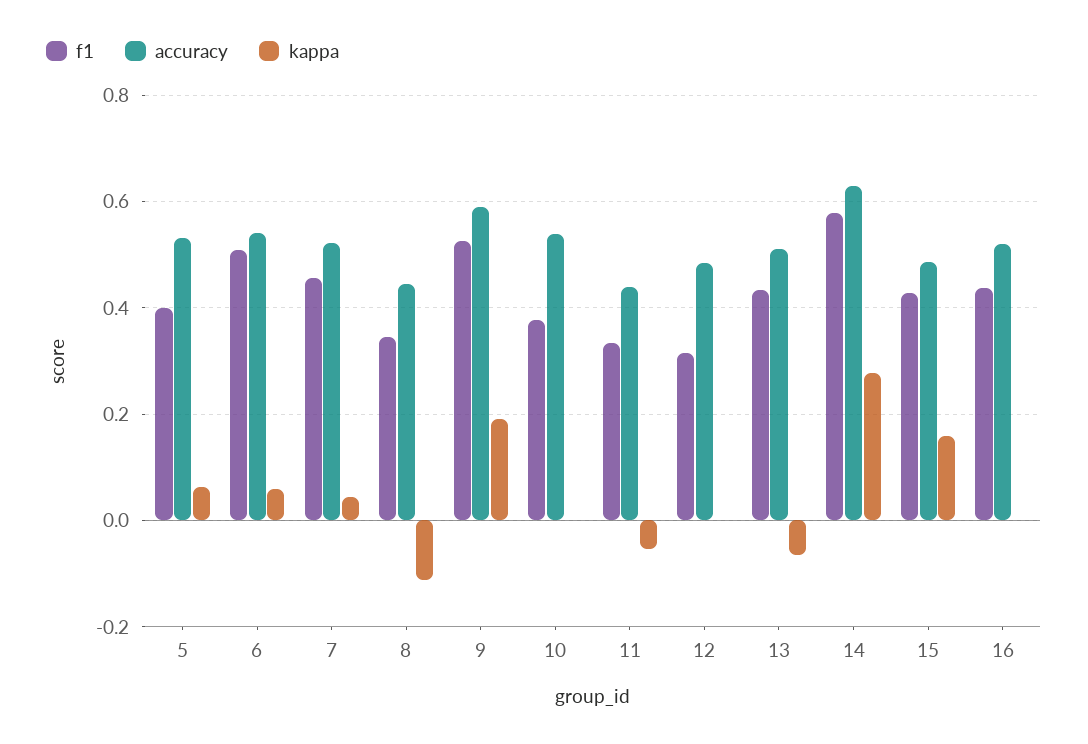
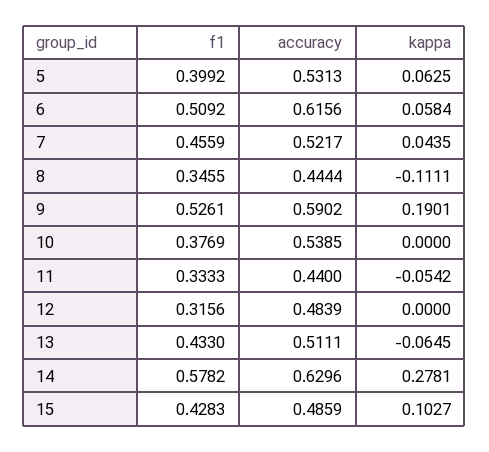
accuracy, 6: 0.54 -> 0.6156
kappa, 15: 0.16 -> 0.1027
f1, 16: 0.44 -> none
accuracy, 16: 0.52 -> none
kappa, 16: 0 -> none

